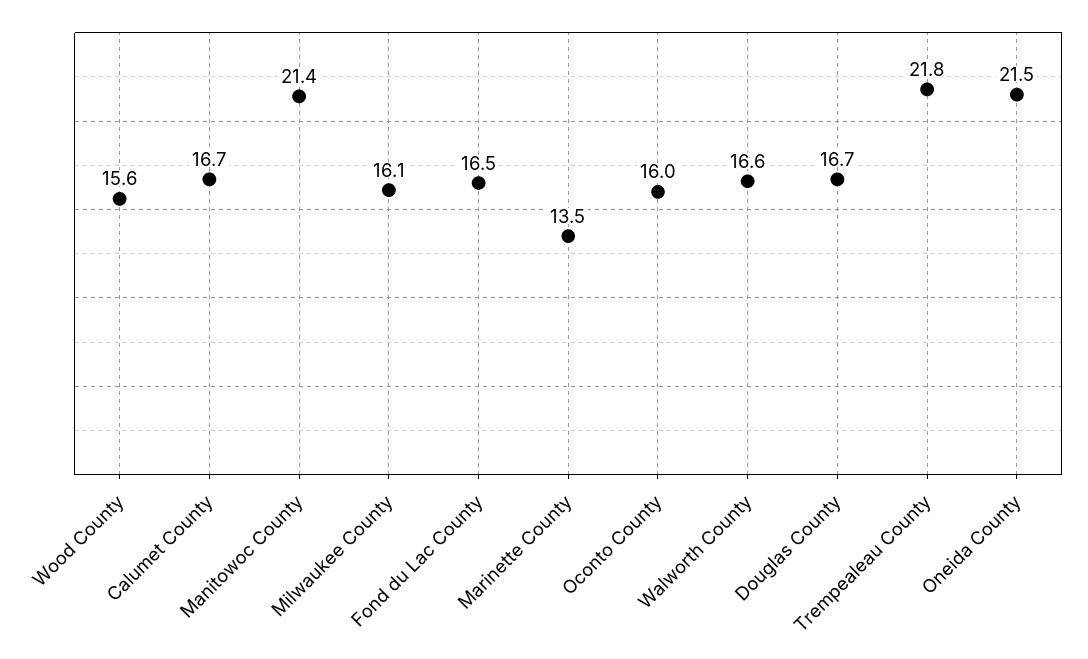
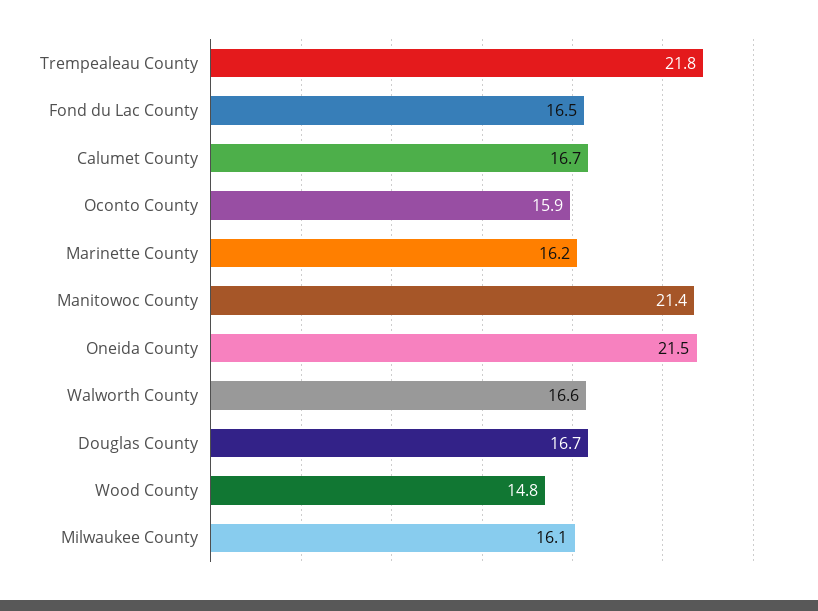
Wood County: 15.6 -> 14.8
Marinette County: 13.5 -> 16.2
Oconto County: 16 -> 15.9

